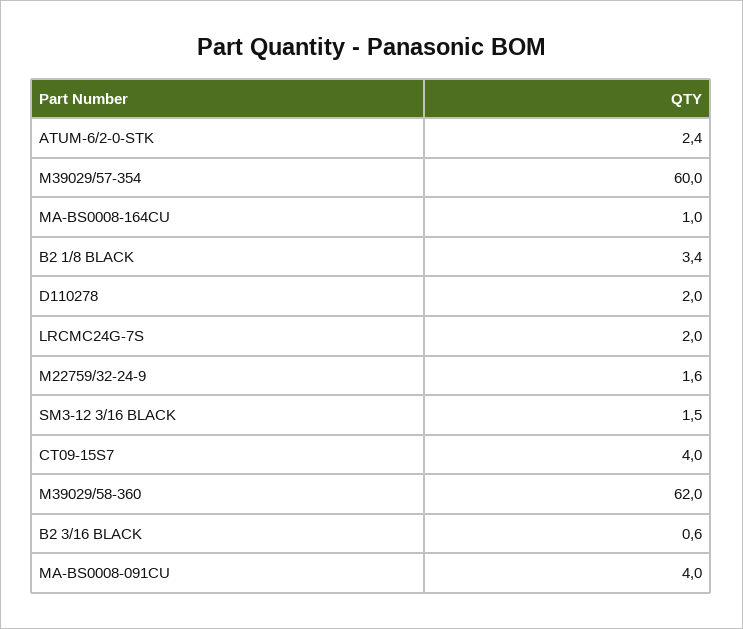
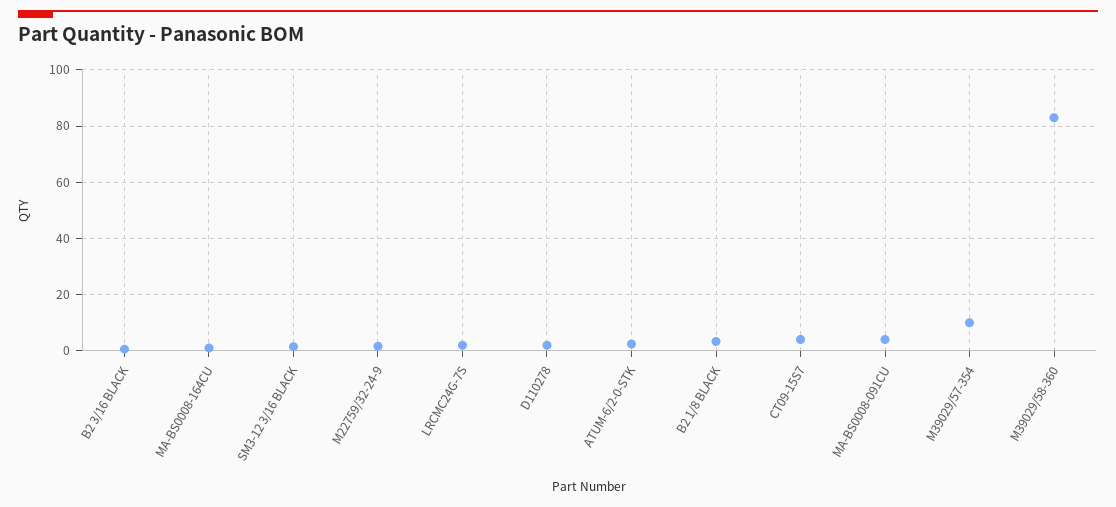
M39029/57-354: 60 -> 10
M39029/58-360: 62 -> 82.5

